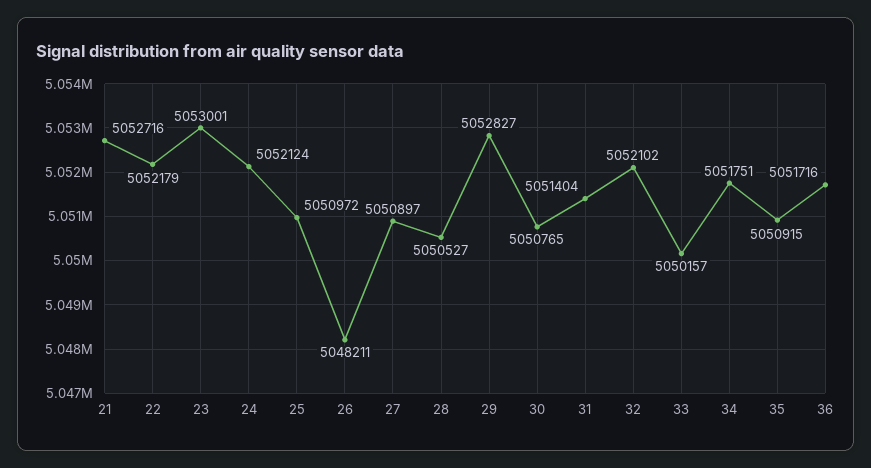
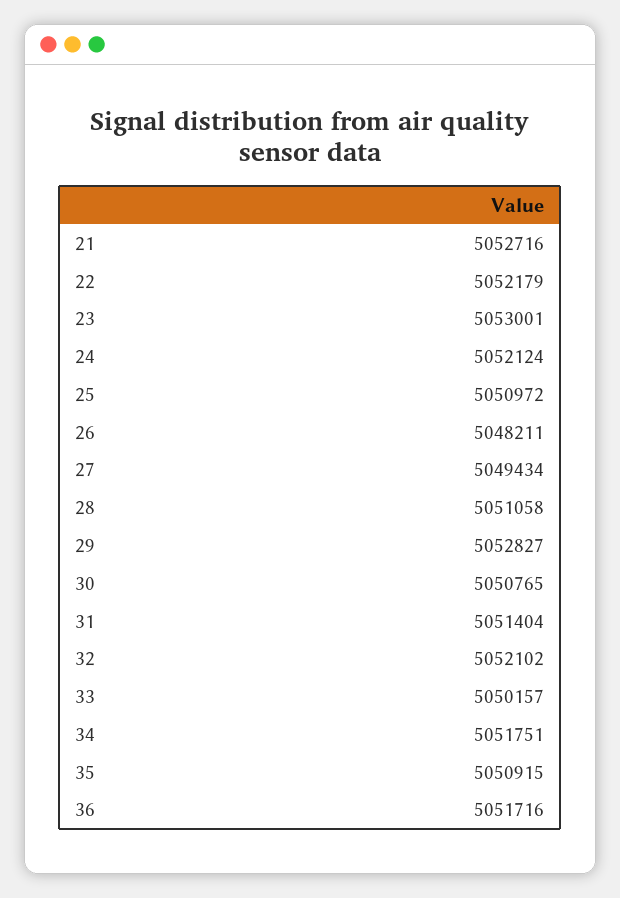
27: 5050897 -> 5049434
28: 5050527 -> 5051058

